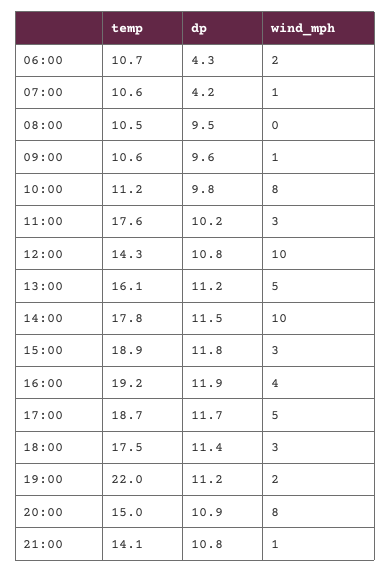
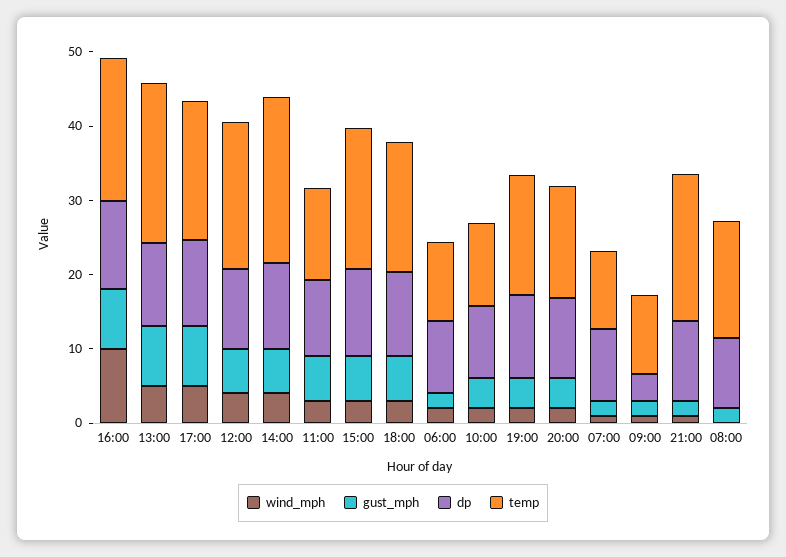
dp, 06:00: 4.3 -> 10
dp, 07:00: 4.2 -> 10
temp, 08:00: 10.5 -> 16
dp, 09:00: 9.6 -> 4
wind_mph, 10:00: 8 -> 2
temp, 11:00: 17.6 -> 12
temp, 12:00: 14.3 -> 20
wind_mph, 12:00: 10 -> 4
temp, 13:00: 16.1 -> 22
temp, 14:00: 17.8 -> 22
wind_mph, 14:00: 10 -> 4
wind_mph, 16:00: 4 -> 10
temp, 19:00: 22 -> 16
wind_mph, 20:00: 8 -> 2
temp, 21:00: 14.1 -> 20
gust_mph, 16:00: none -> 8
gust_mph, 13:00: none -> 8
gust_mph, 17:00: none -> 8
gust_mph, 12:00: none -> 6
gust_mph, 14:00: none -> 6
gust_mph, 11:00: none -> 6
gust_mph, 15:00: none -> 6
gust_mph, 18:00: none -> 6
gust_mph, 06:00: none -> 2
gust_mph, 10:00: none -> 4
gust_mph, 19:00: none -> 4
gust_mph, 20:00: none -> 4
gust_mph, 07:00: none -> 2
gust_mph, 09:00: none -> 2
gust_mph, 21:00: none -> 2
gust_mph, 08:00: none -> 2

